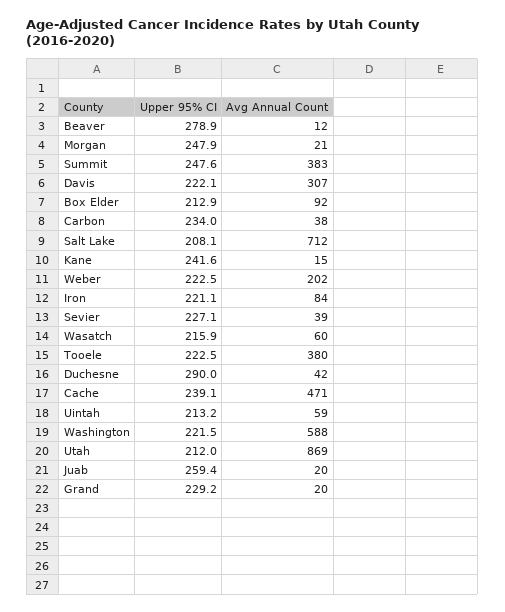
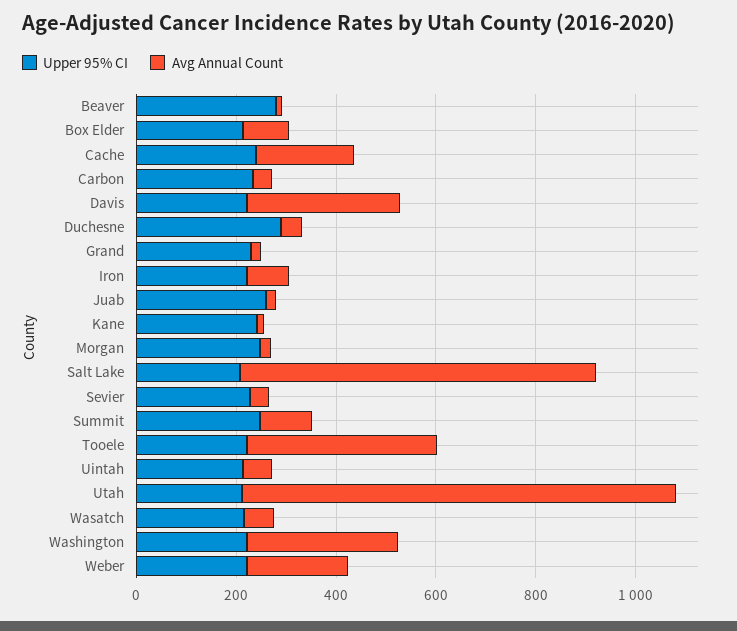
Avg Annual Count, Summit: 383 -> 100
Avg Annual Count, Cache: 471 -> 200
Avg Annual Count, Washington: 588 -> 300

